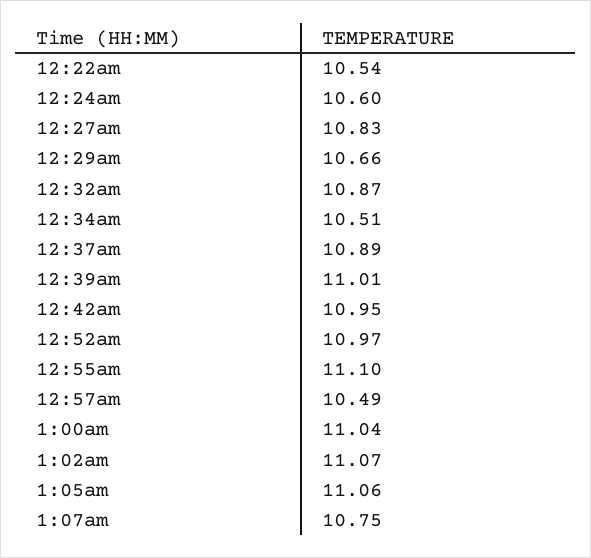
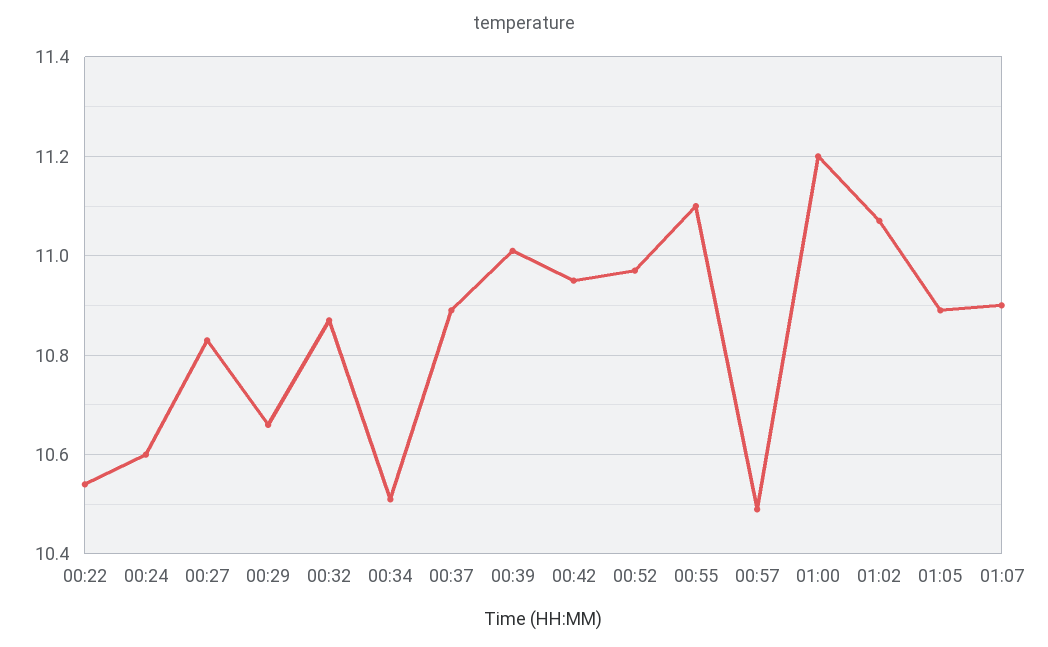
1:00am: 11.04 -> 11.2
1:05am: 11.06 -> 10.9
1:07am: 10.75 -> 10.9

